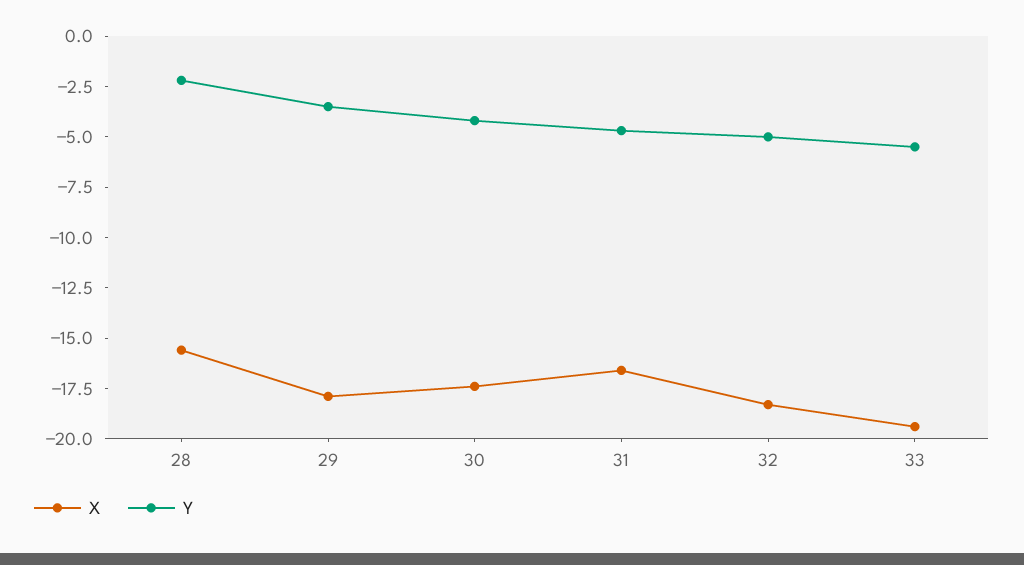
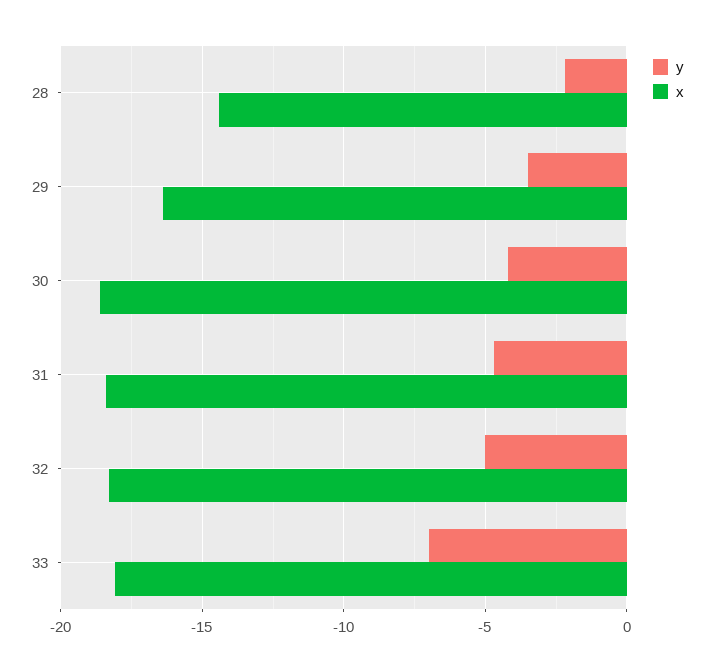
X, 28: -15.5 -> -14.5
X, 29: -18 -> -16.5
X, 30: -17.5 -> -18.5
X, 31: -16.5 -> -18.5
X, 33: -19.5 -> -18
Y, 33: -5.5 -> -7

